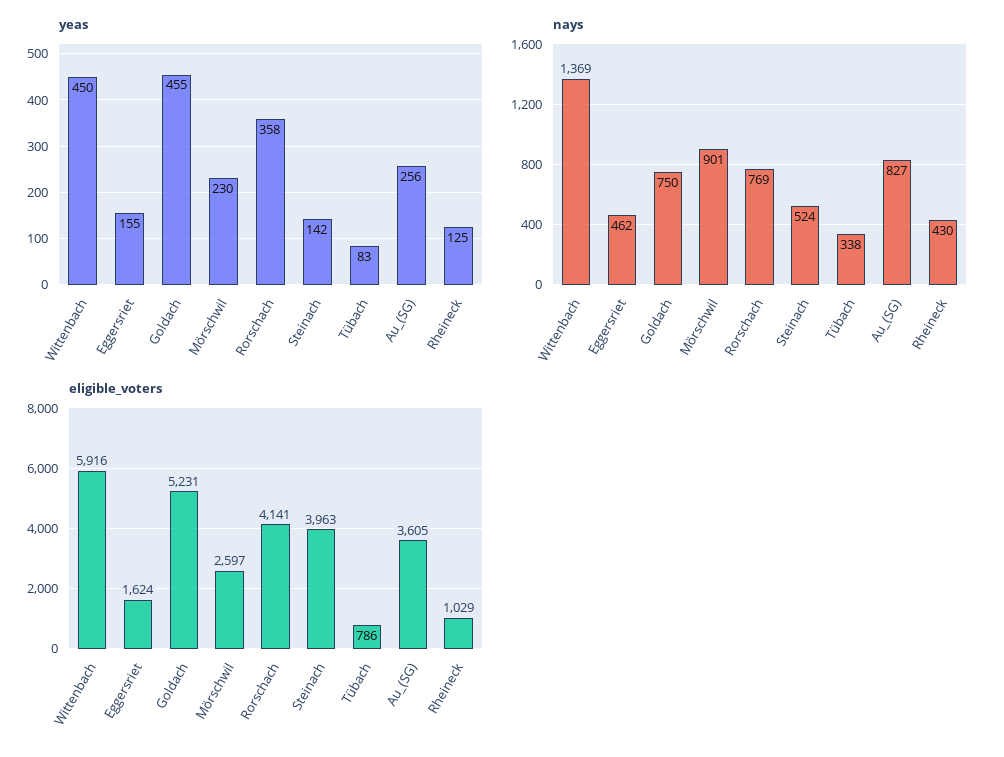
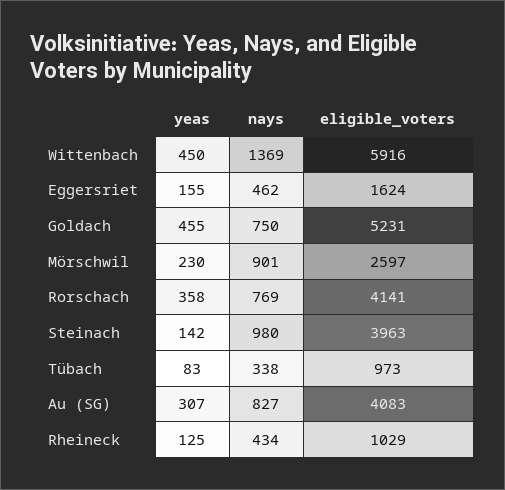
yeas, Au_(SG): 256 -> 307
nays, Steinach: 524 -> 980
nays, Rheineck: 430 -> 434
eligible_voters, Tübach: 786 -> 973
eligible_voters, Au_(SG): 3605 -> 4083

